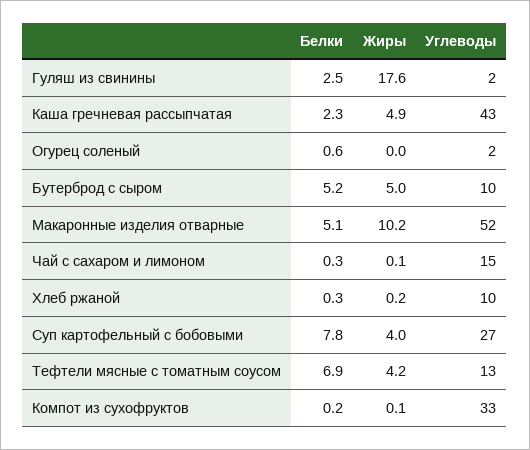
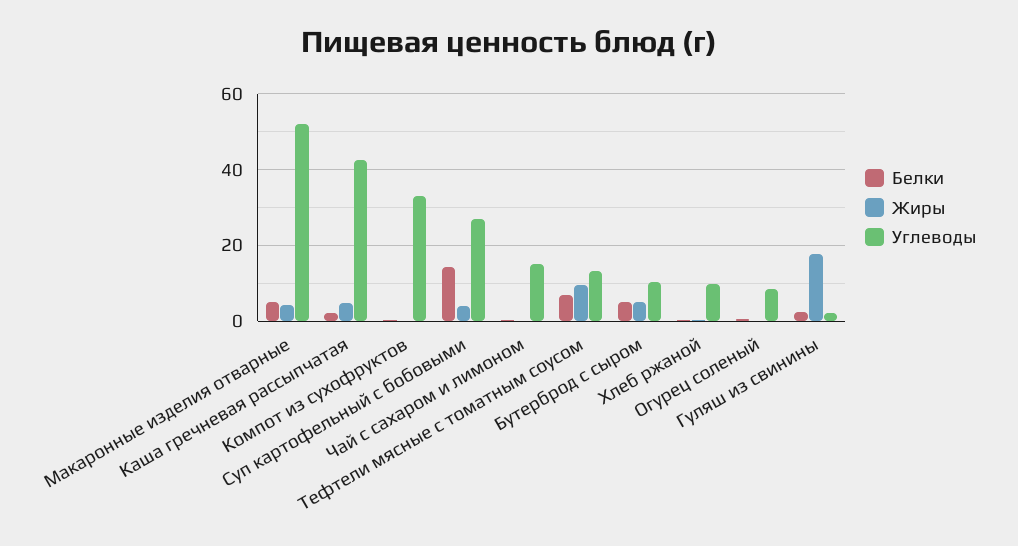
Углеводы, Огурец соленый: 2 -> 8
Жиры, Макаронные изделия отварные: 10.2 -> 4
Белки, Суп картофельный с бобовыми: 7.8 -> 14
Жиры, Тефтели мясные с томатным соусом: 4.2 -> 10

